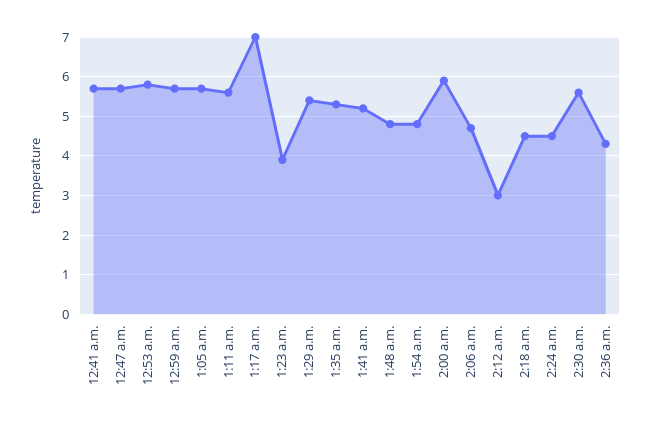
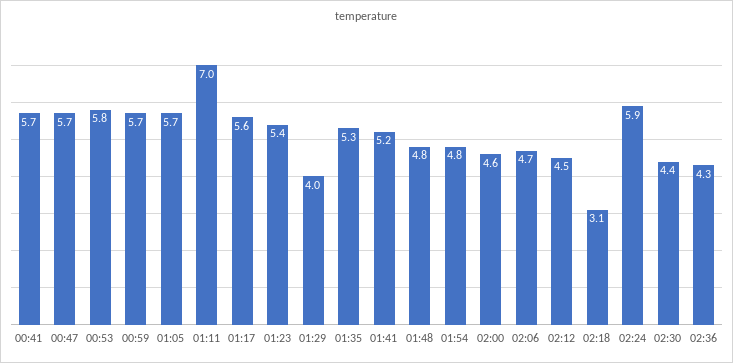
1:11 a.m.: 5.5 -> 7
1:17 a.m.: 7 -> 5.6
1:23 a.m.: 4 -> 5.4
1:29 a.m.: 5.5 -> 4
2:00 a.m.: 6 -> 4.6
2:12 a.m.: 3 -> 4.5
2:18 a.m.: 4.5 -> 3.1
2:24 a.m.: 4.5 -> 5.9
2:30 a.m.: 5.5 -> 4.4

